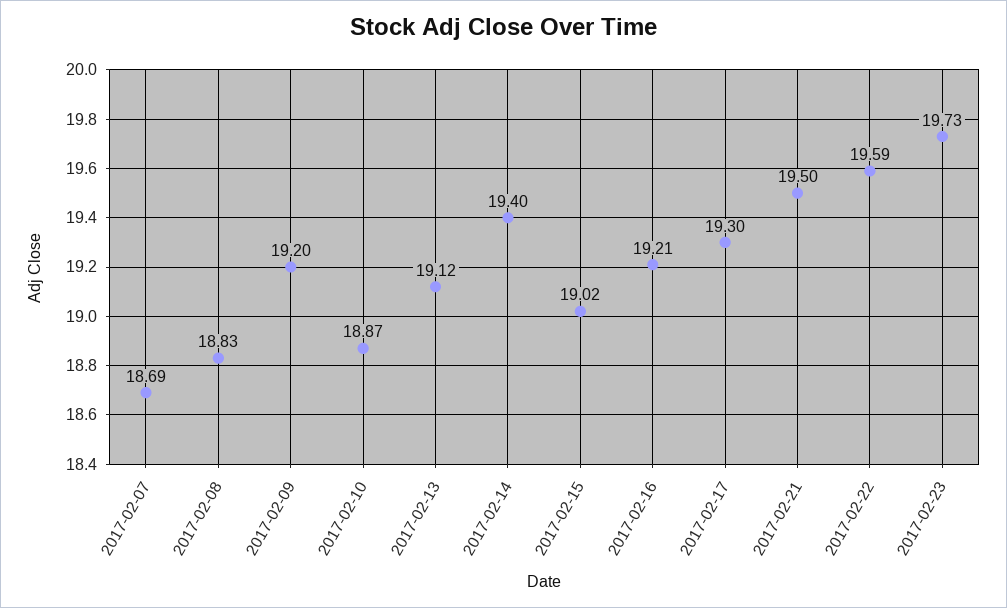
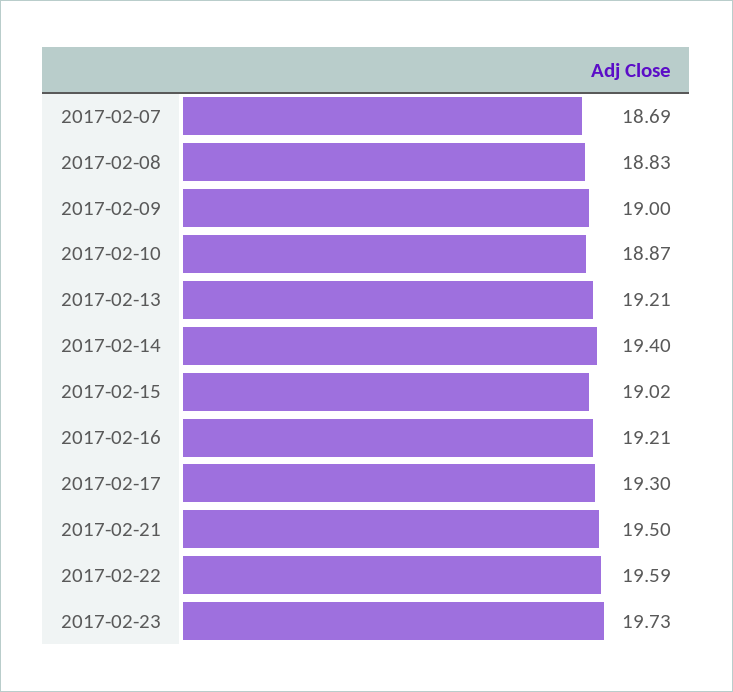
2017-02-09: 19.2 -> 19
2017-02-13: 19.12 -> 19.21

